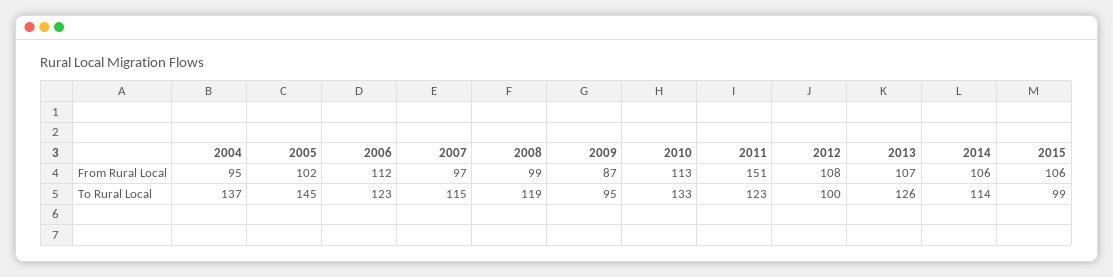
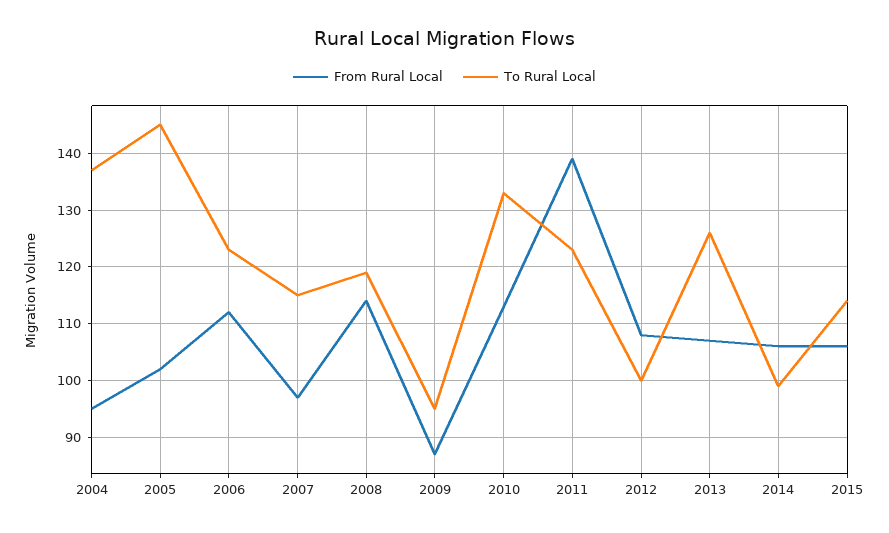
From Rural Local, 2008: 99 -> 115
From Rural Local, 2011: 151 -> 140
To Rural Local, 2014: 114 -> 100
To Rural Local, 2015: 99 -> 115

